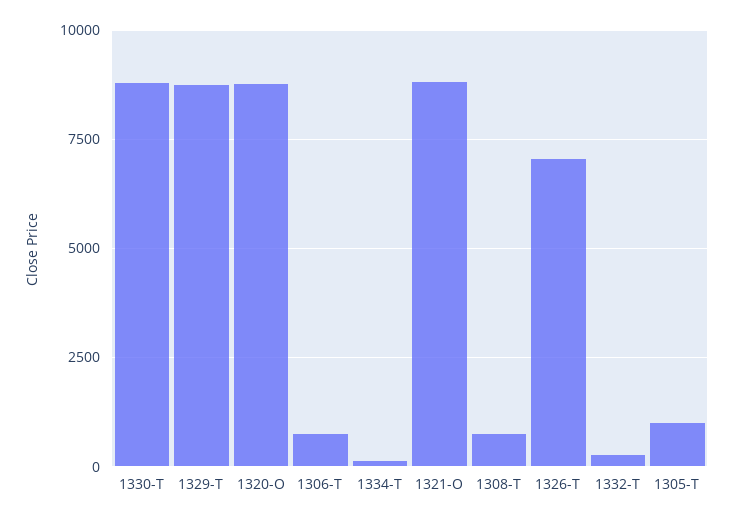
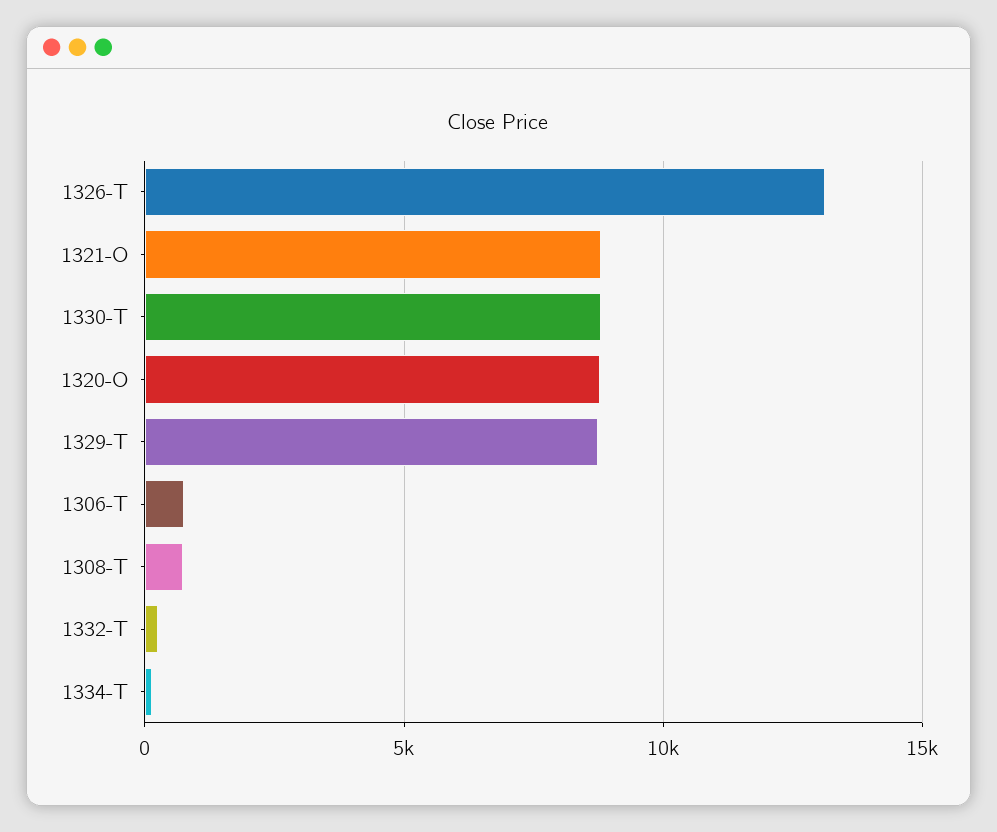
1326-T: 7000 -> 13000
1305-T: 1000 -> none

